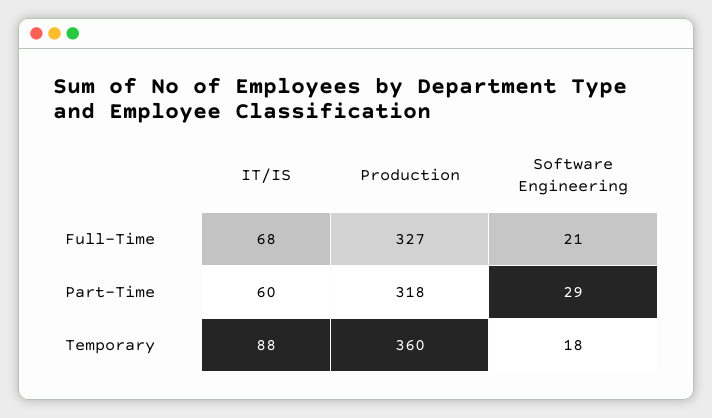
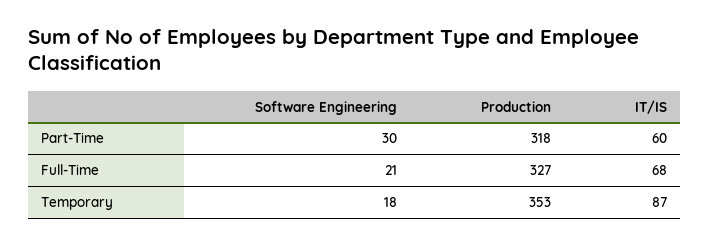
Software Engineering, Part-Time: 29 -> 30
IT/IS, Temporary: 88 -> 87
Production, Temporary: 360 -> 353

